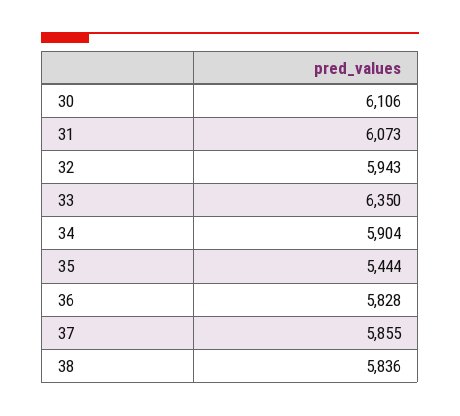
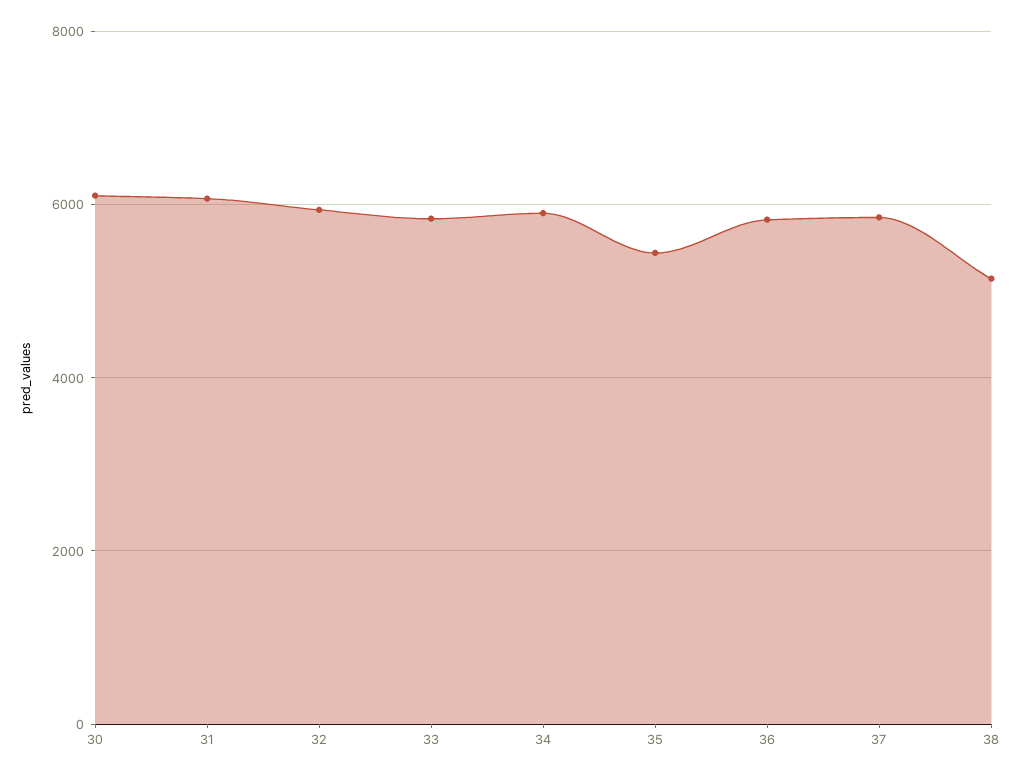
33: 6350 -> 5800
38: 5836 -> 5200

